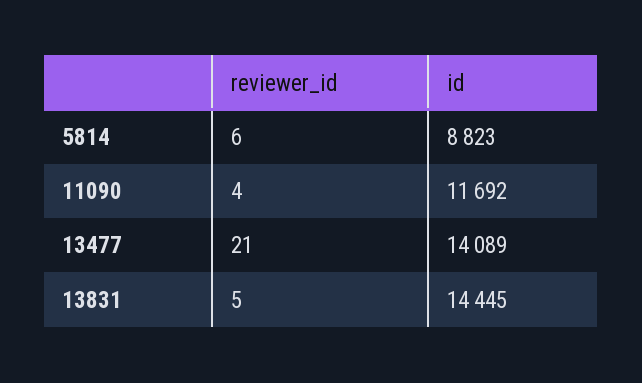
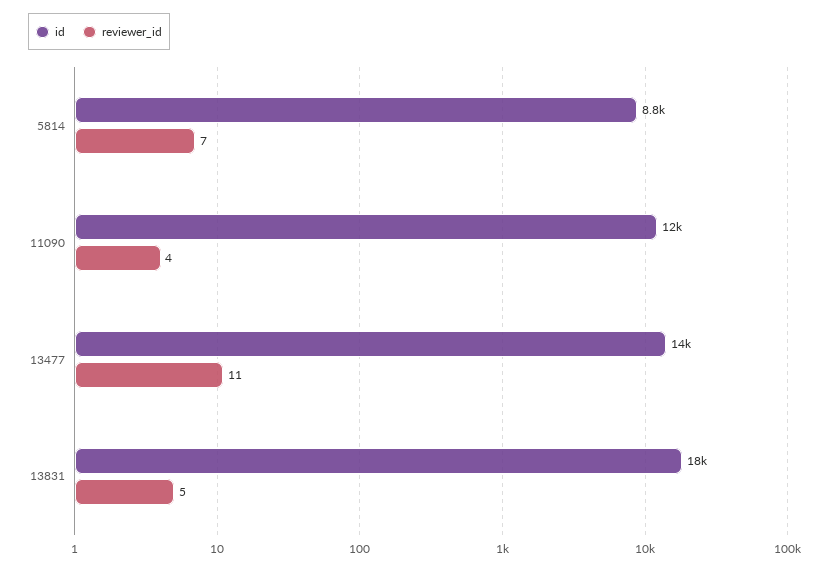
reviewer_id, 5814: 6 -> 7
reviewer_id, 13477: 21 -> 11
id, 13831: 14445 -> 18000

